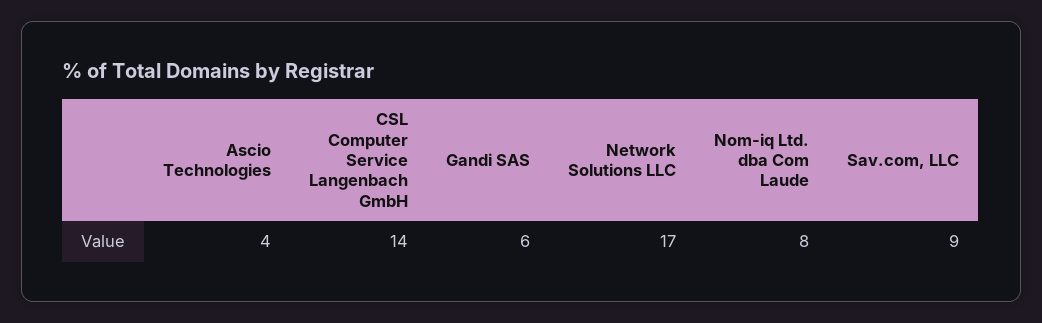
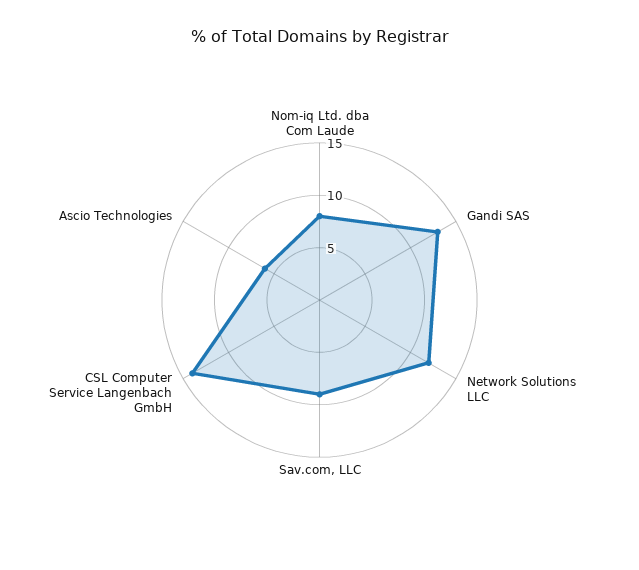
Ascio Technologies: 4 -> 6
Gandi SAS: 6 -> 13
Network Solutions LLC: 17 -> 12

